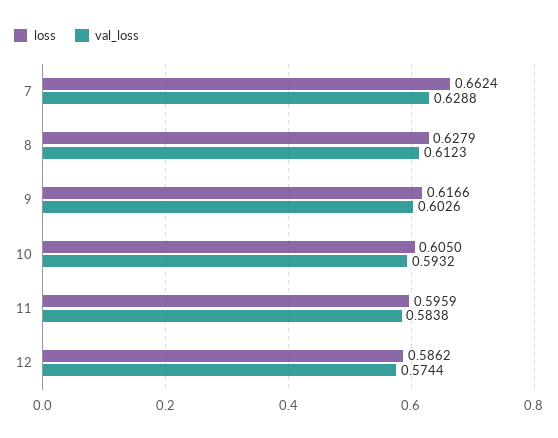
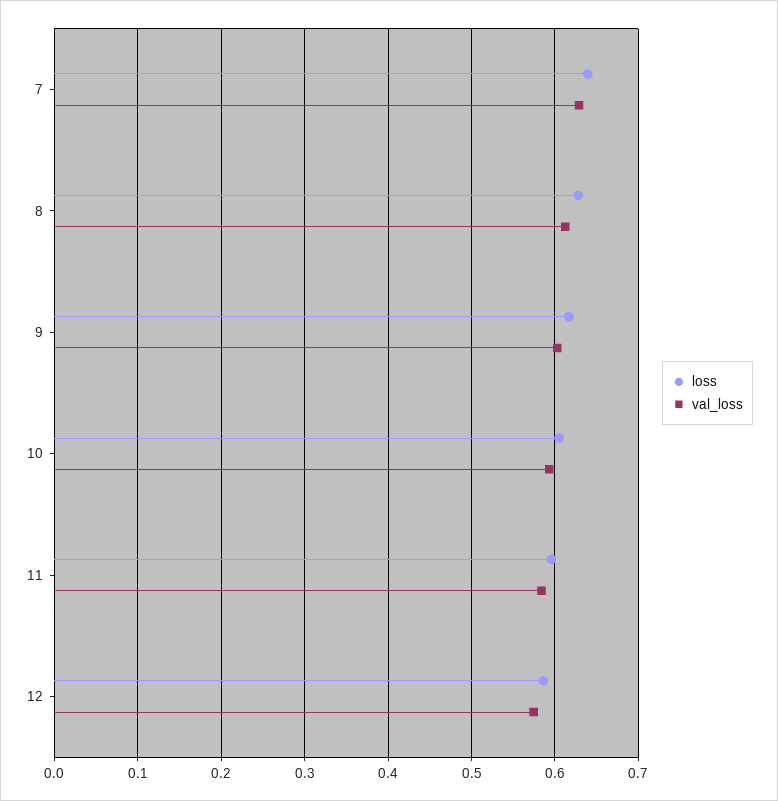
loss, 7: 0.6624 -> 0.64

